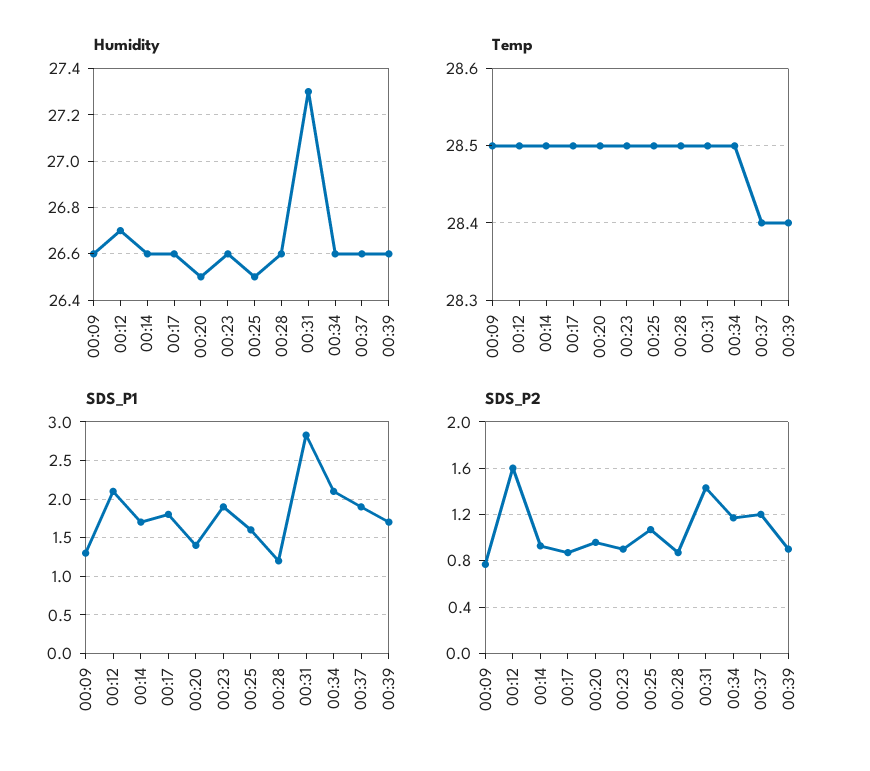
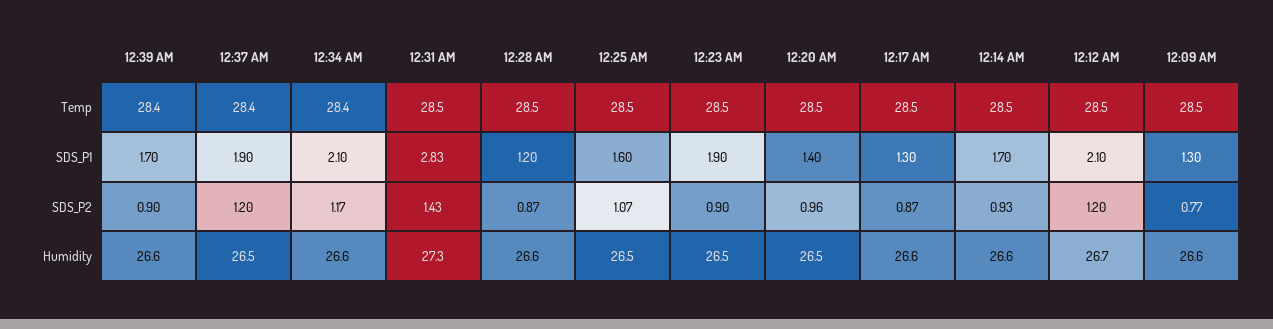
Humidity, 00:23: 26.6 -> 26.5
Humidity, 00:37: 26.6 -> 26.5
Temp, 00:34: 28.5 -> 28.4
SDS_P1, 00:17: 1.8 -> 1.3
SDS_P2, 00:12: 1.6 -> 1.2

